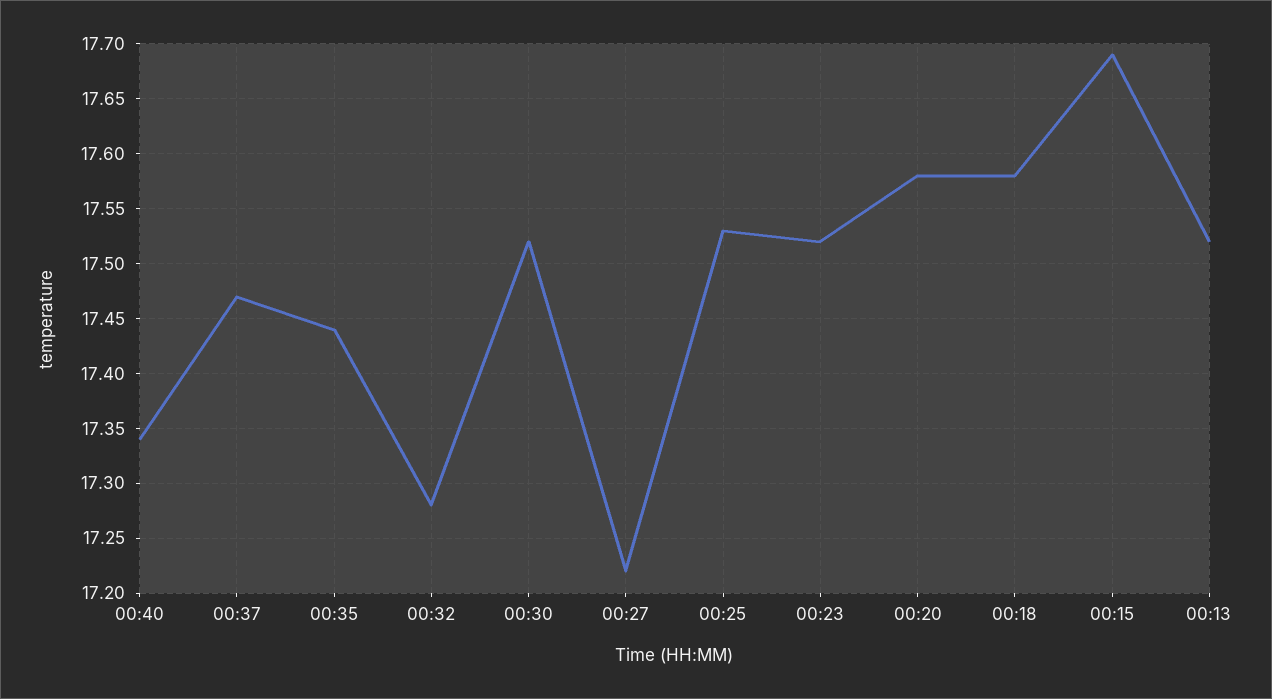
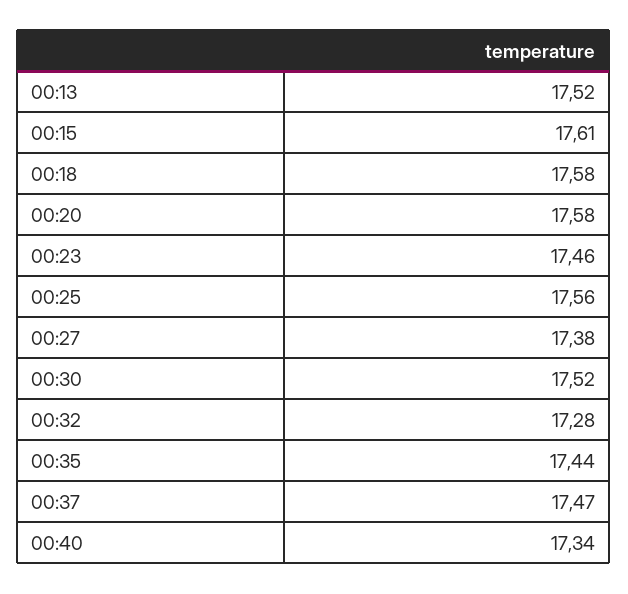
00:27: 17.22 -> 17.38
00:25: 17.53 -> 17.56
00:23: 17.52 -> 17.46
00:15: 17.69 -> 17.61

